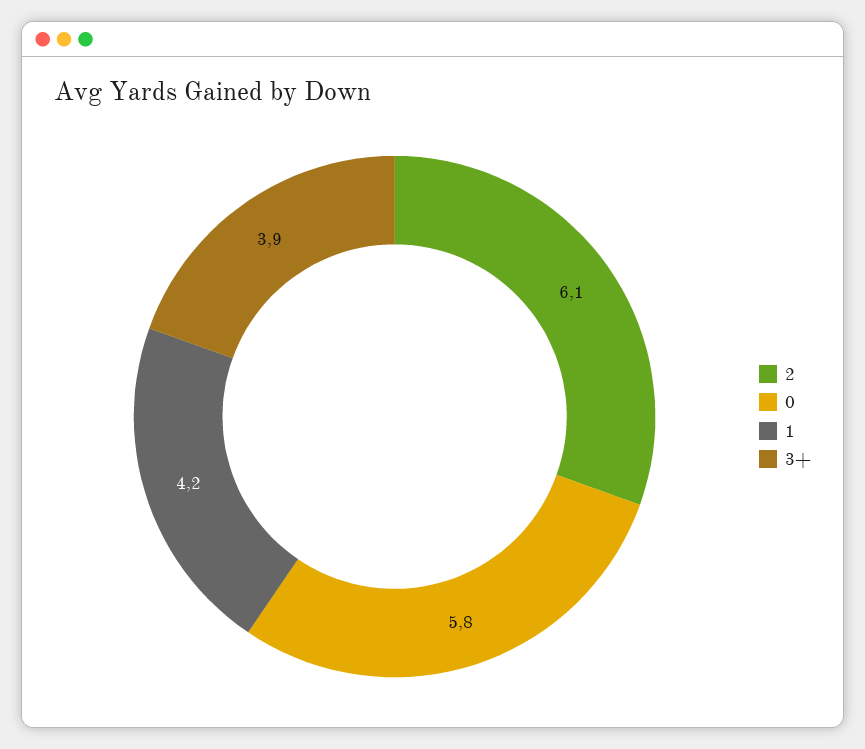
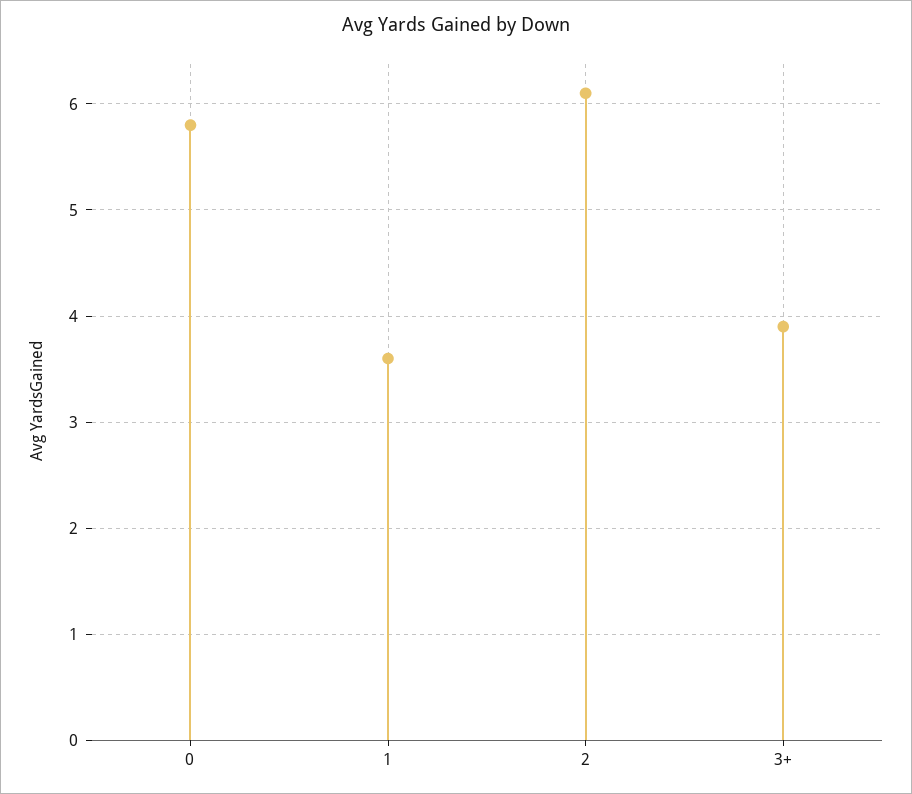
1: 4.2 -> 3.6

